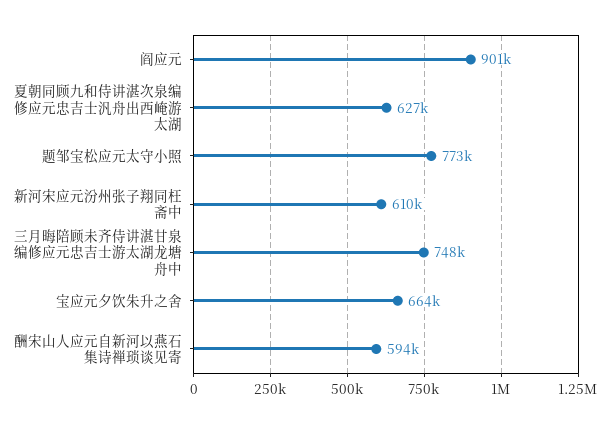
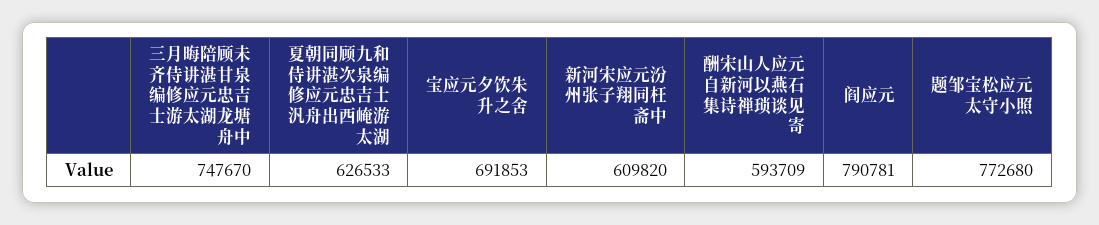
阎应元: 901000 -> 790781
宝应元夕饮朱升之舍: 664000 -> 691853

